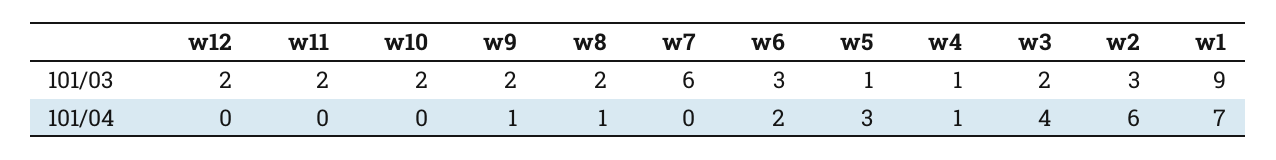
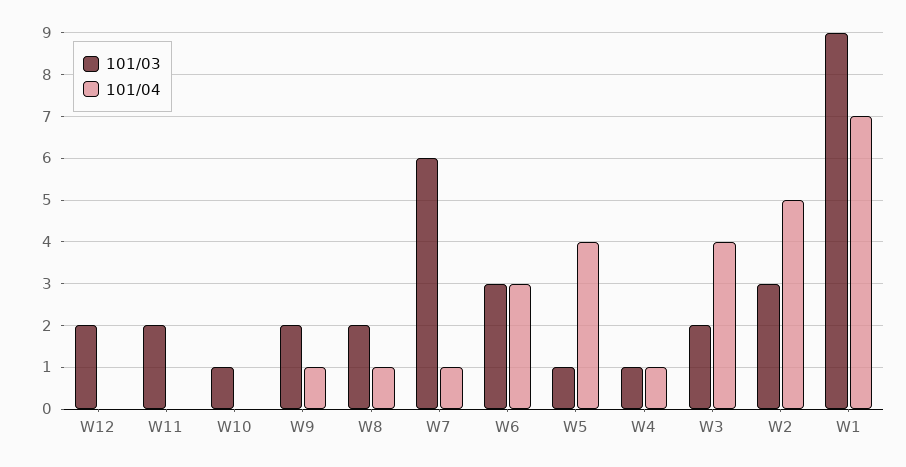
101/03, w10: 2 -> 1
101/04, w7: 0 -> 1
101/04, w6: 2 -> 3
101/04, w5: 3 -> 4
101/04, w2: 6 -> 5

